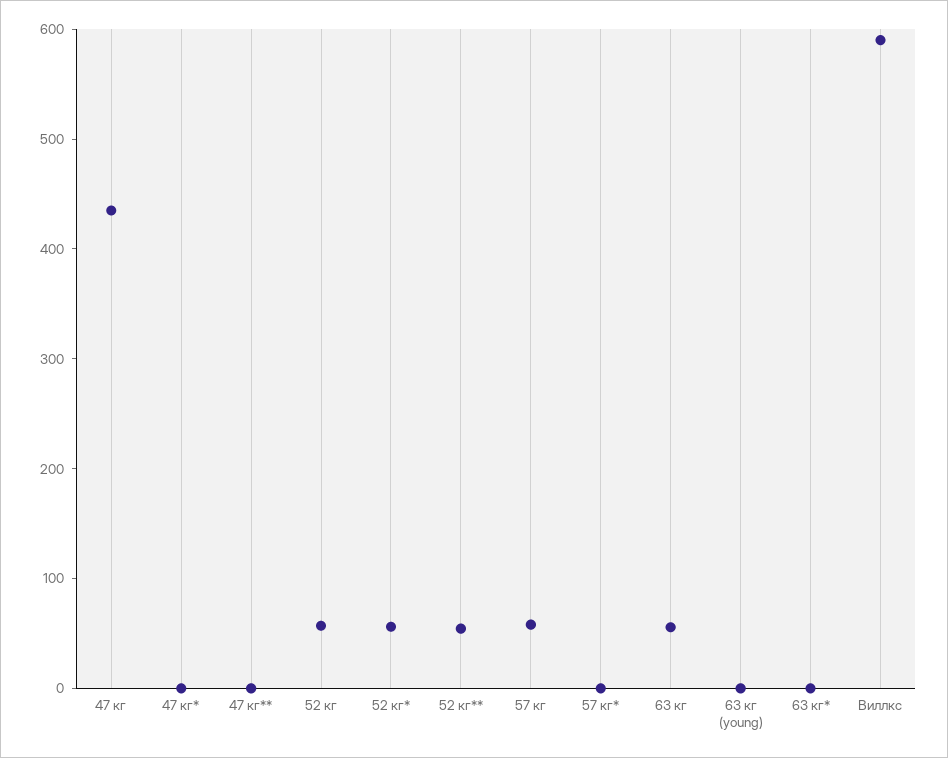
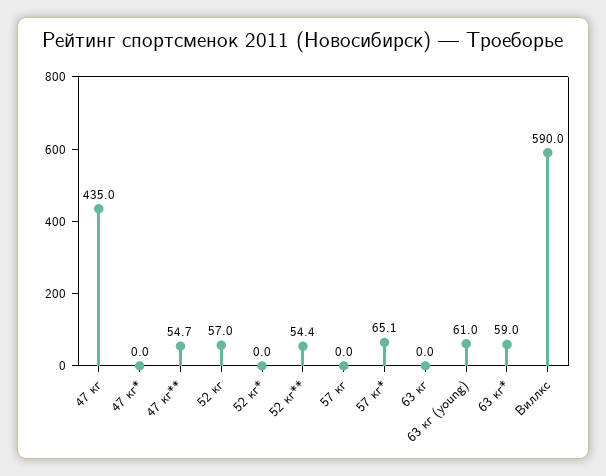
47 кг**: 0 -> 54.7
52 кг*: 60 -> 0
57 кг: 60 -> 0
57 кг*: 0 -> 65.1
63 кг: 60 -> 0
63 кг (young): 0 -> 61
63 кг*: 0 -> 59

